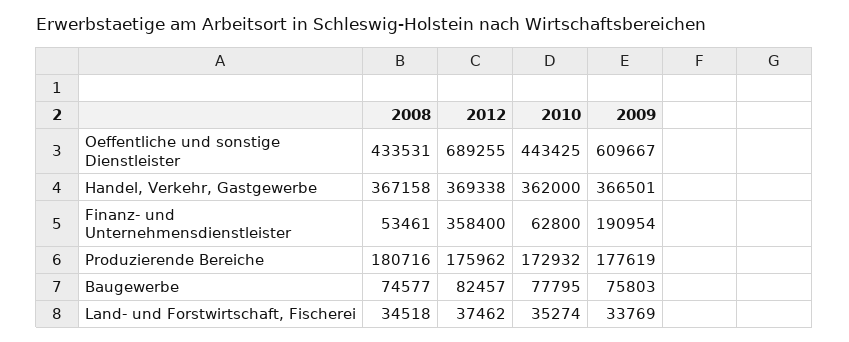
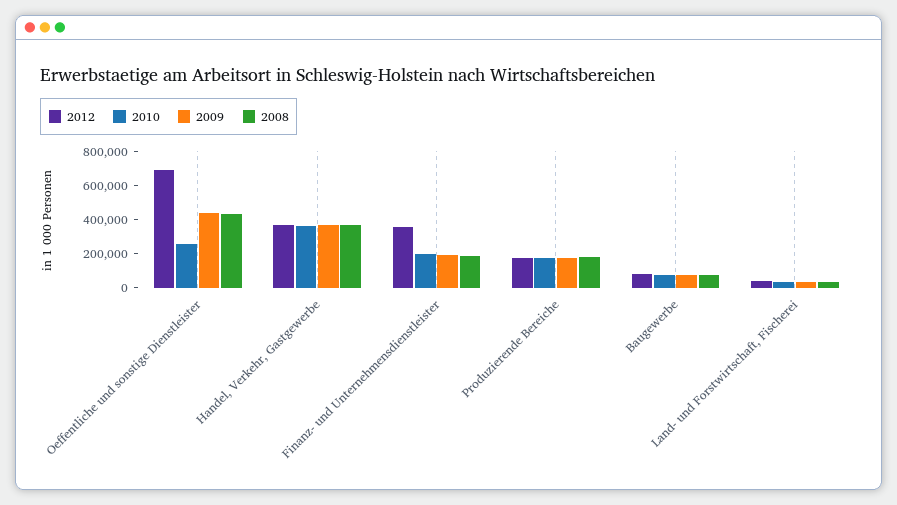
2010, Oeffentliche und sonstige Dienstleister: 443425 -> 250000
2009, Oeffentliche und sonstige Dienstleister: 609667 -> 450000
2008, Finanz- und Unternehmensdienstleister: 53461 -> 200000
2010, Finanz- und Unternehmensdienstleister: 62800 -> 200000

